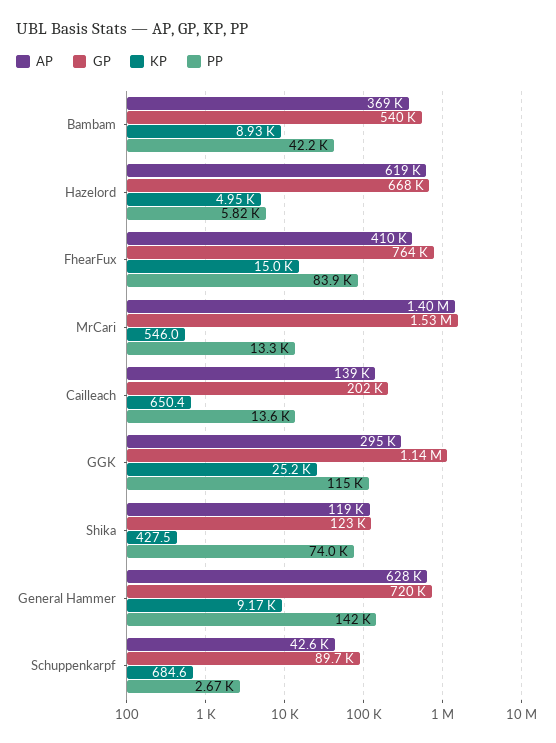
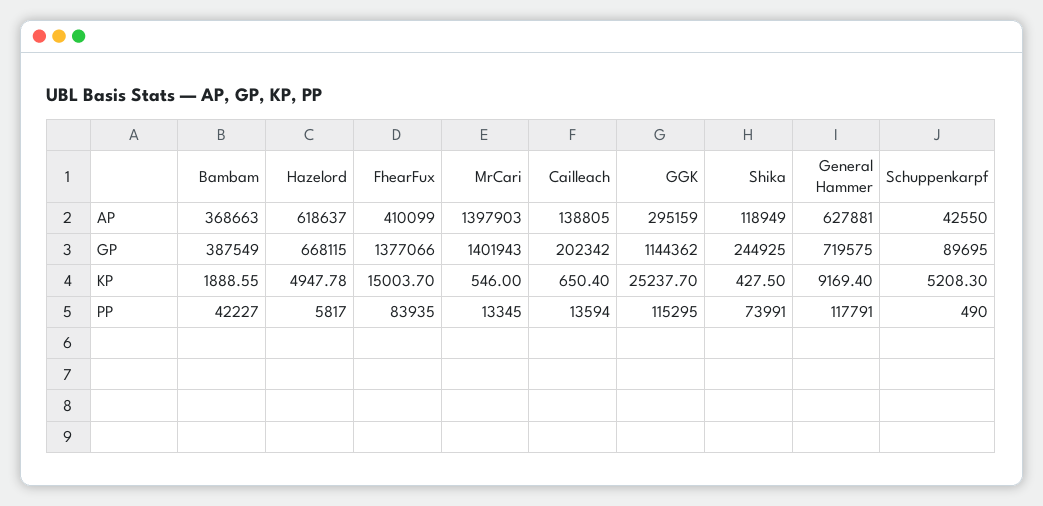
GP, Bambam: 540000 -> 387549
KP, Bambam: 8930 -> 1888.55
GP, FhearFux: 764000 -> 1377066
GP, MrCari: 1530000 -> 1401943
GP, Shika: 123000 -> 244925
PP, General Hammer: 142000 -> 117791
KP, Schuppenkarpf: 684.6 -> 5208.3
PP, Schuppenkarpf: 2670 -> 490

